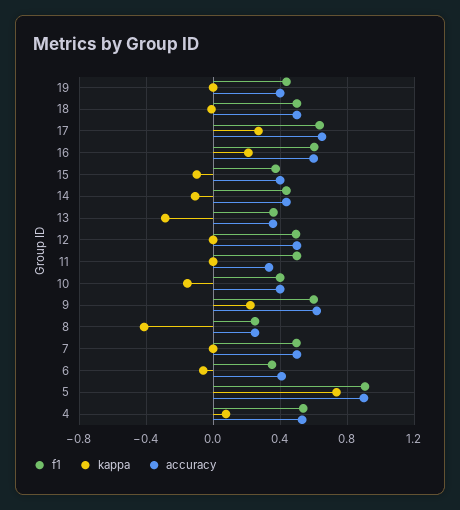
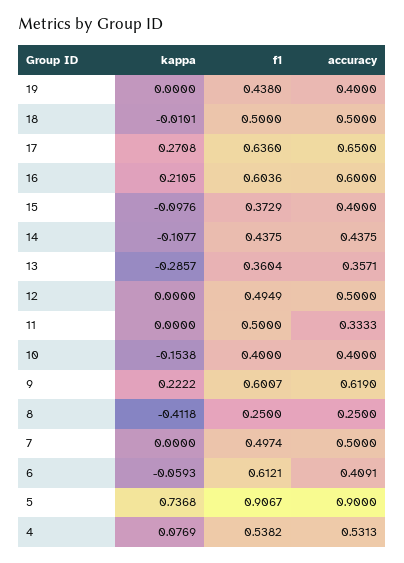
f1, 6: 0.35 -> 0.6121

